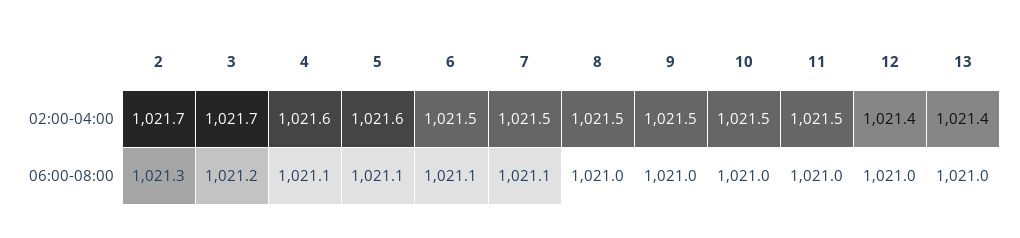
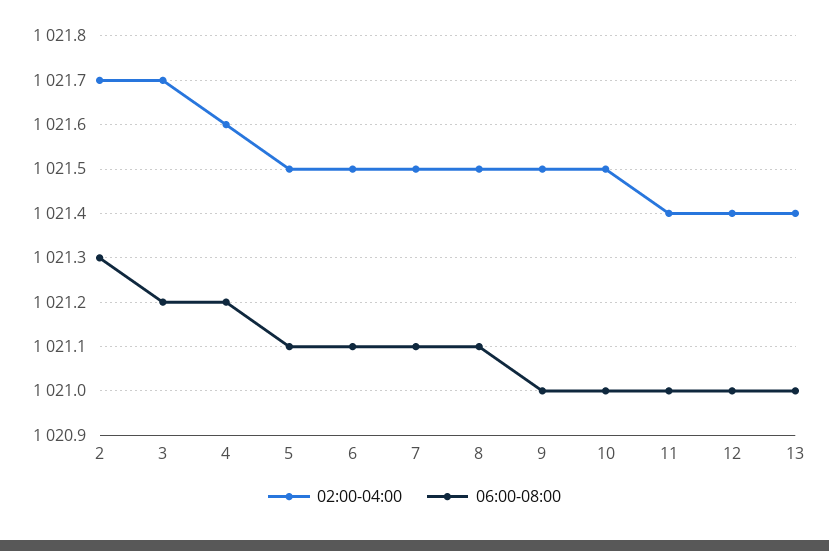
02:00-04:00, 5: 1021.6 -> 1021.5
02:00-04:00, 11: 1021.5 -> 1021.4
06:00-08:00, 4: 1021.1 -> 1021.2
06:00-08:00, 8: 1021 -> 1021.1

